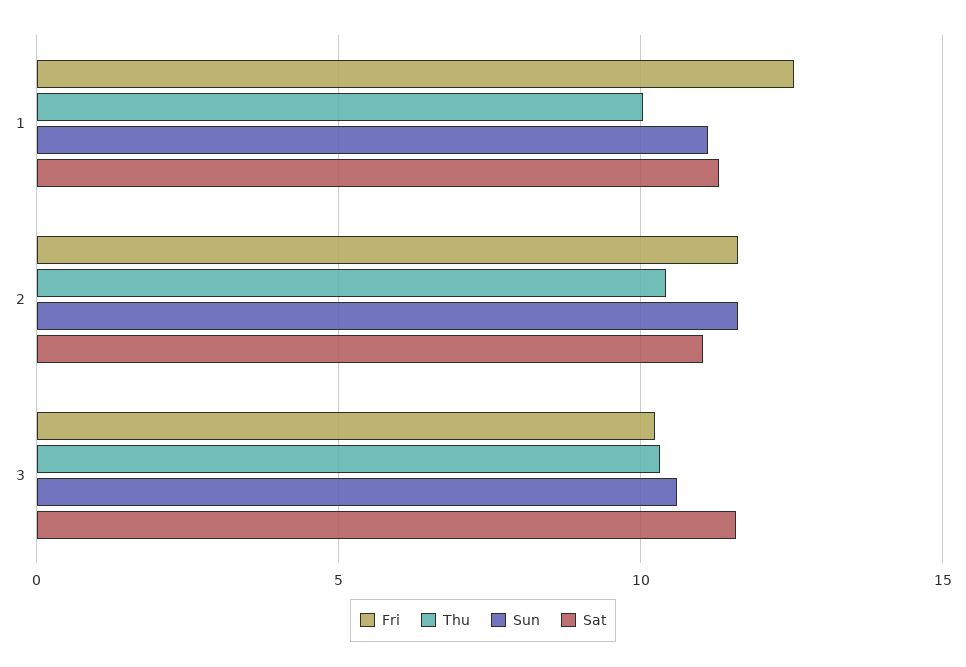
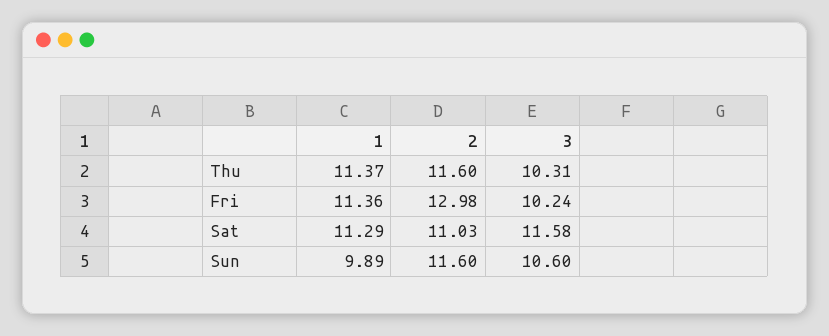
Fri, 1: 12.5 -> 11.36
Thu, 1: 10 -> 11.37
Sun, 1: 11 -> 9.89
Fri, 2: 11.5 -> 12.98
Thu, 2: 10.5 -> 11.6

